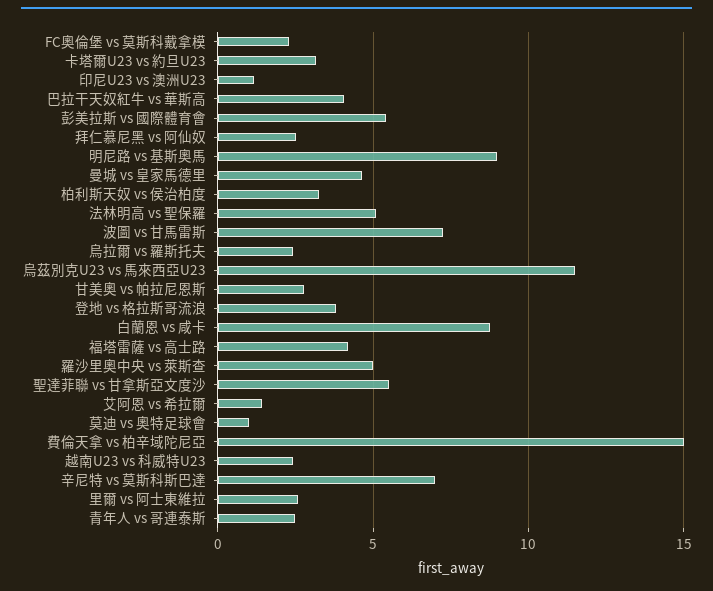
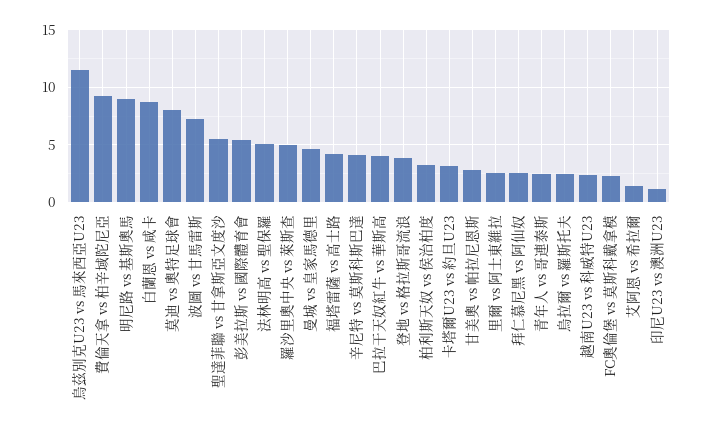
莫迪 vs 奧特足球會: 1 -> 8
費倫天拿 vs 柏辛域陀尼亞: 15 -> 9
辛尼特 vs 莫斯科斯巴達: 7 -> 4

